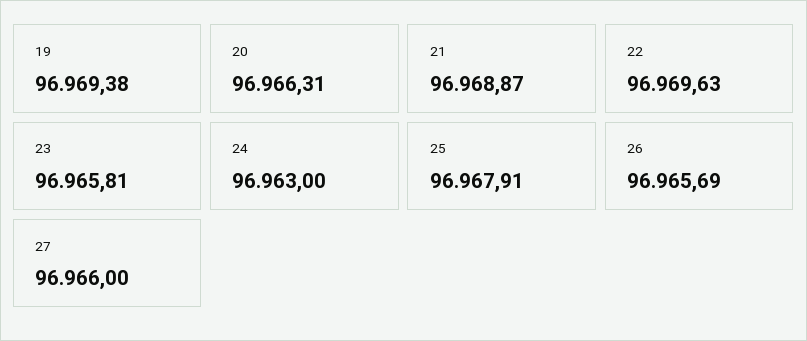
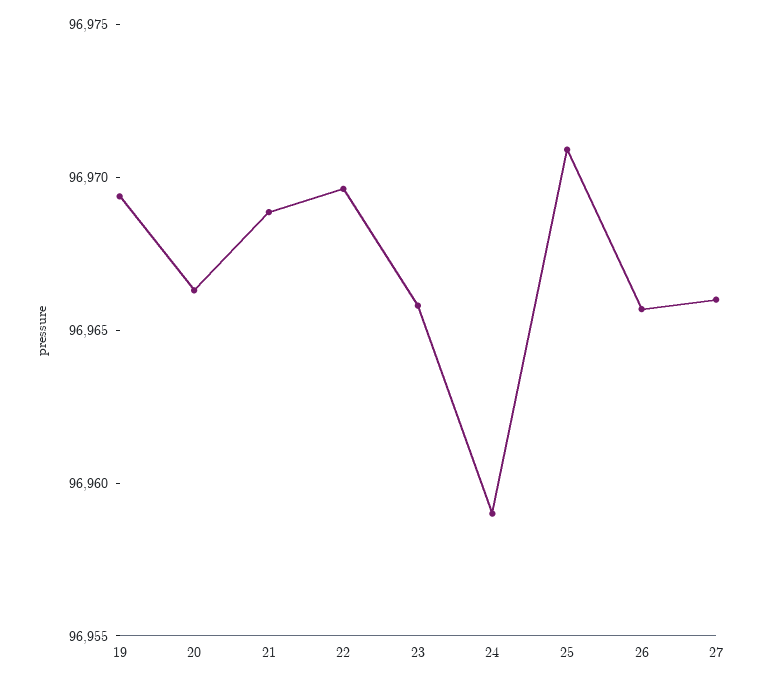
24: 96963 -> 96959
25: 96967.91 -> 96971

